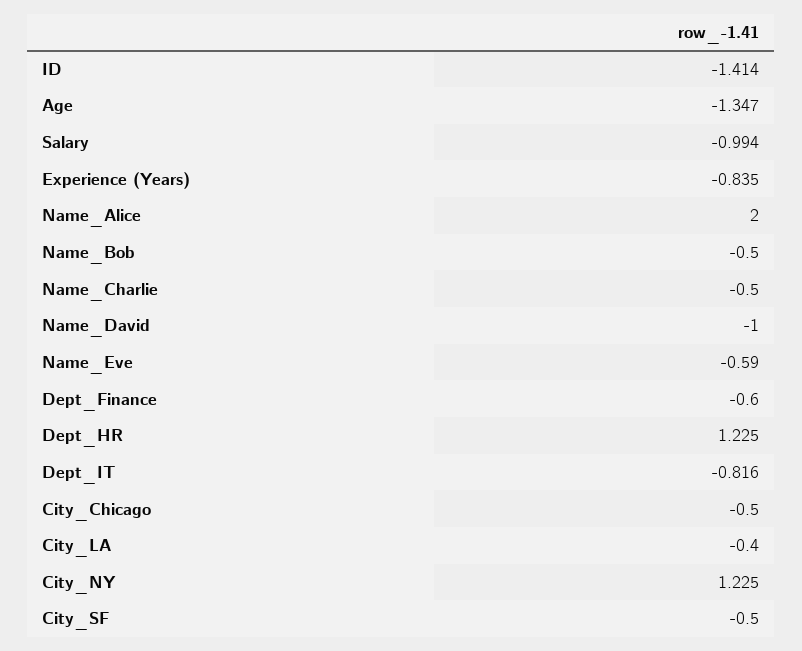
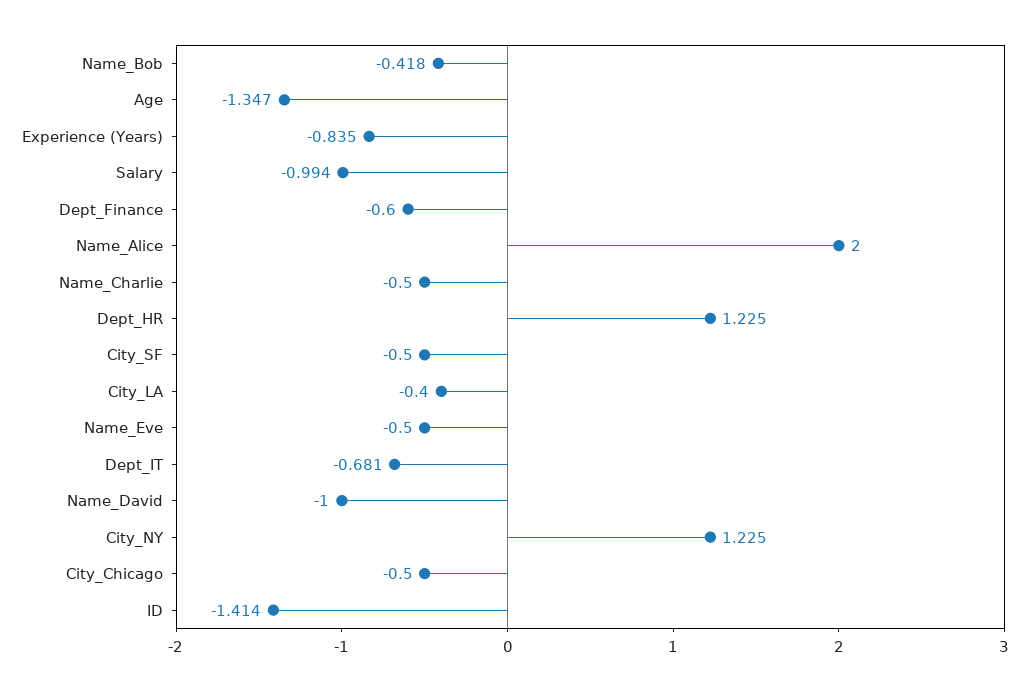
Name_Bob: -0.5 -> -0.418
Name_Eve: -0.59 -> -0.5
Dept_IT: -0.816 -> -0.681

